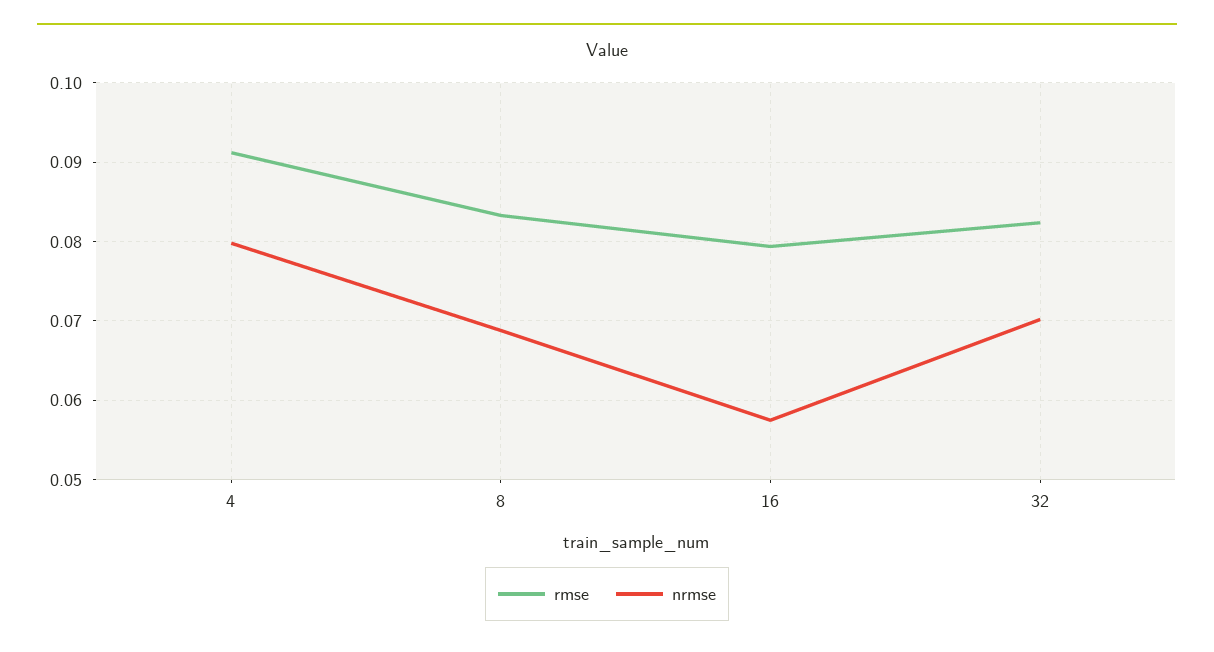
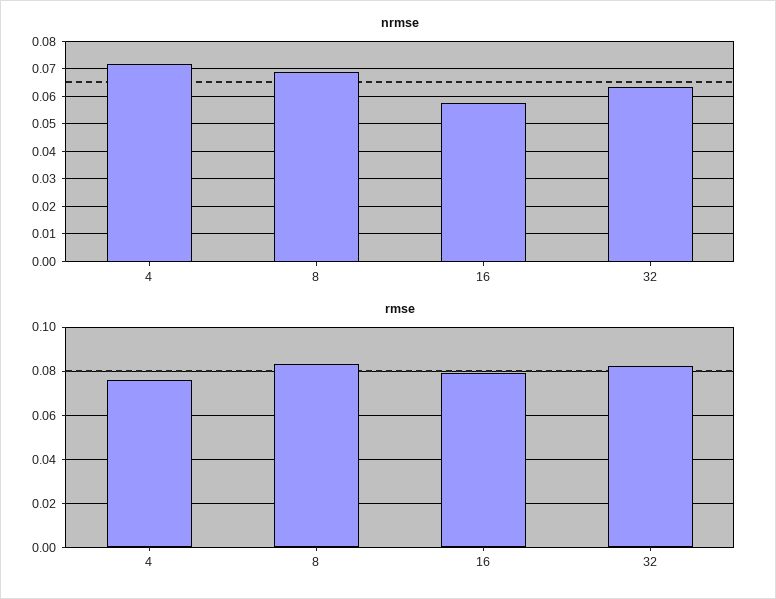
rmse, 4: 0.091 -> 0.075
nrmse, 4: 0.08 -> 0.0725
nrmse, 32: 0.07 -> 0.0625

